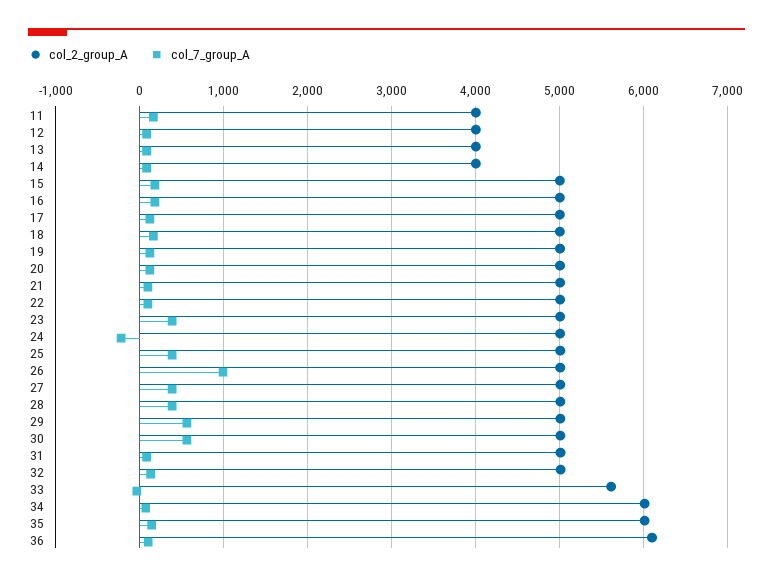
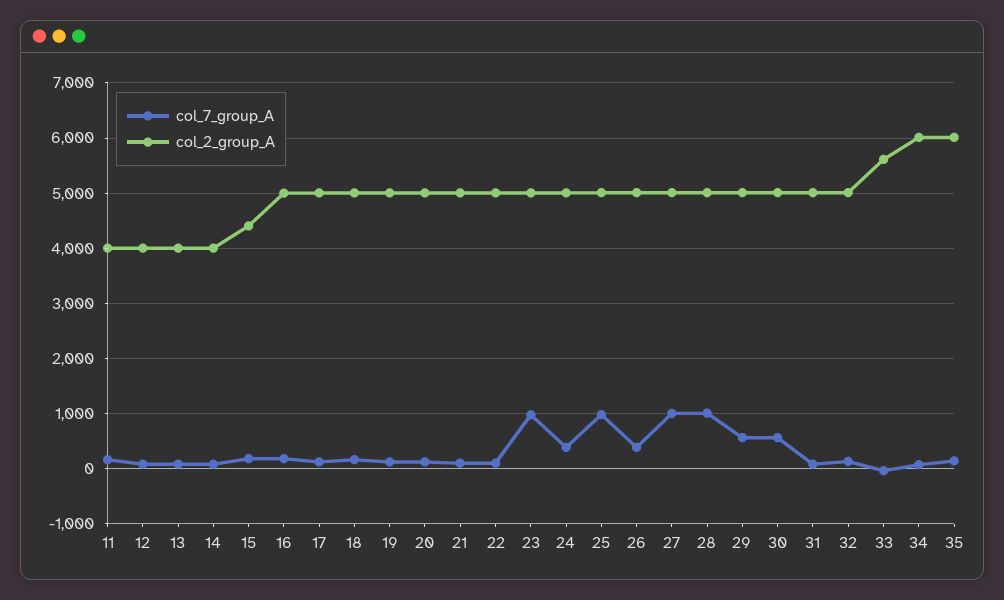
col_2_group_A, 15: 5000 -> 4400
col_7_group_A, 23: 400 -> 1000
col_7_group_A, 24: -200 -> 400
col_7_group_A, 25: 400 -> 1000
col_7_group_A, 26: 1000 -> 400
col_7_group_A, 27: 400 -> 1000
col_7_group_A, 28: 400 -> 1000
col_2_group_A, 36: 6100 -> none
col_7_group_A, 36: 100 -> none

